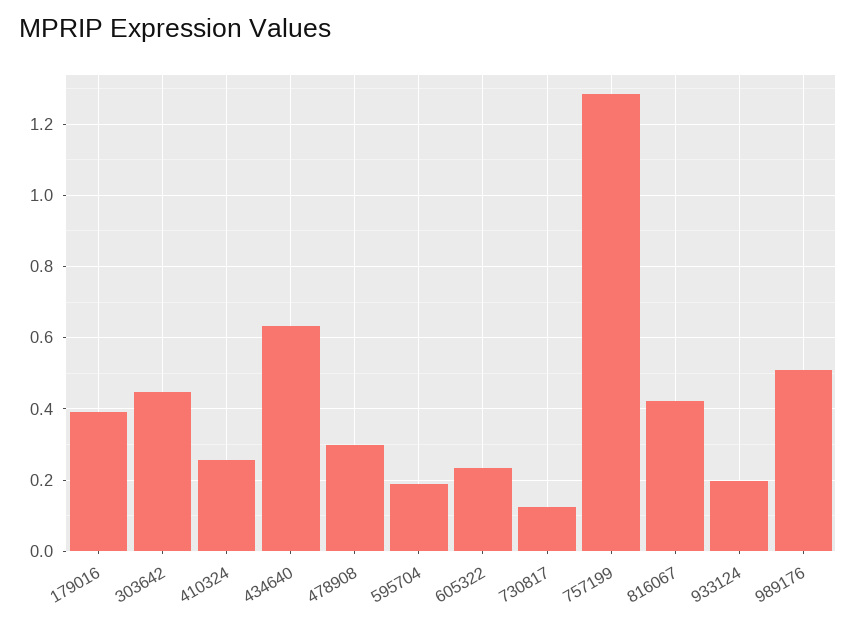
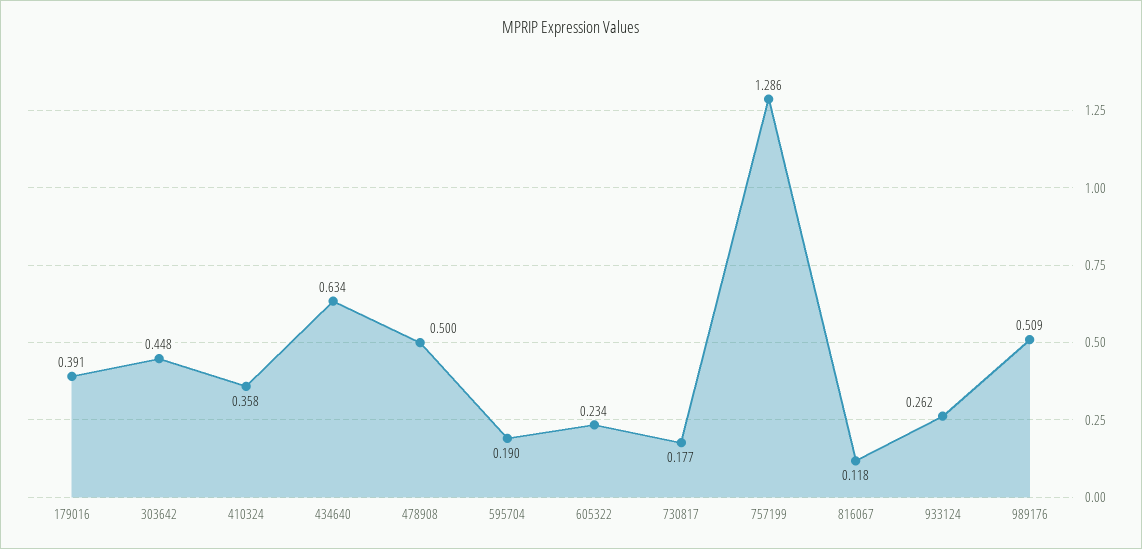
410324: 0.26 -> 0.358
478908: 0.3 -> 0.5
730817: 0.12 -> 0.177
816067: 0.42 -> 0.118
933124: 0.2 -> 0.262

